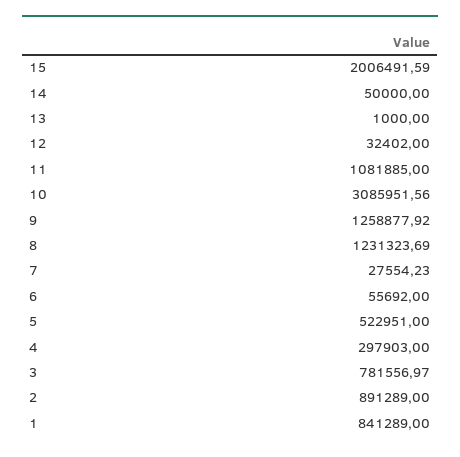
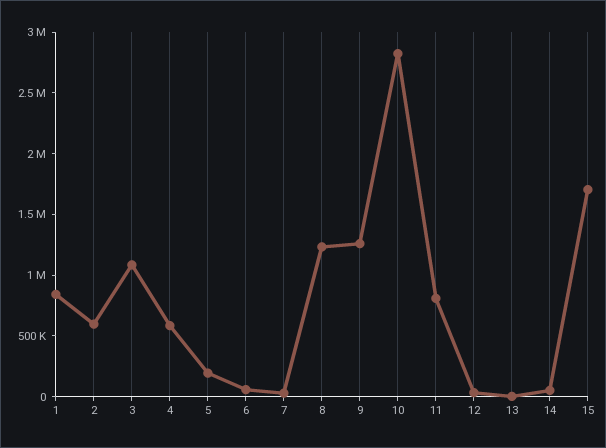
15: 2006491.59 -> 1700000
11: 1081885 -> 800000
10: 3085951.56 -> 2800000
5: 522951 -> 200000
4: 297903 -> 600000
3: 781556.97 -> 1100000
2: 891289 -> 600000

